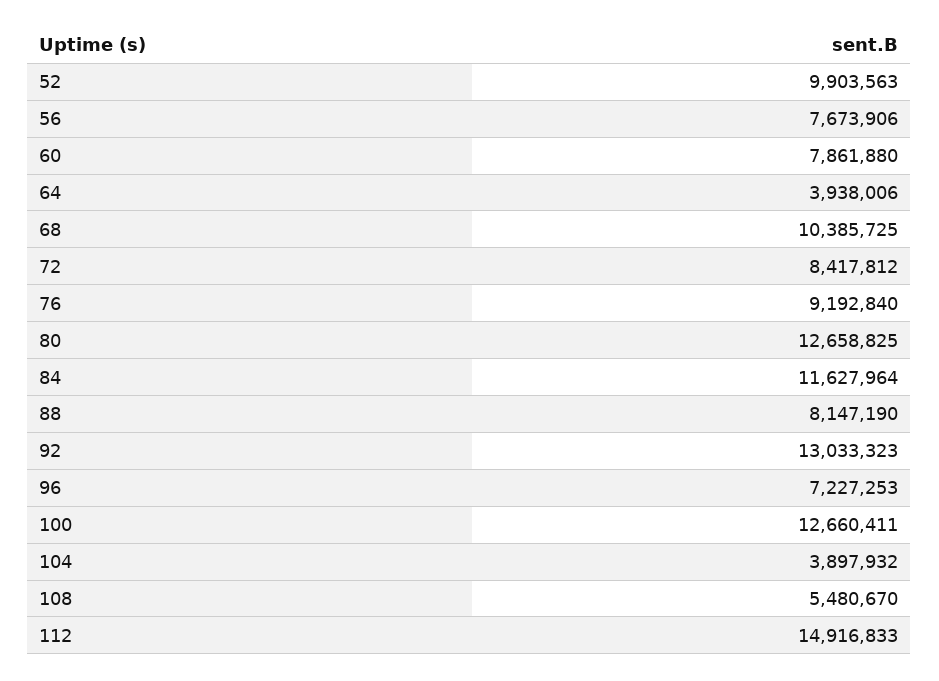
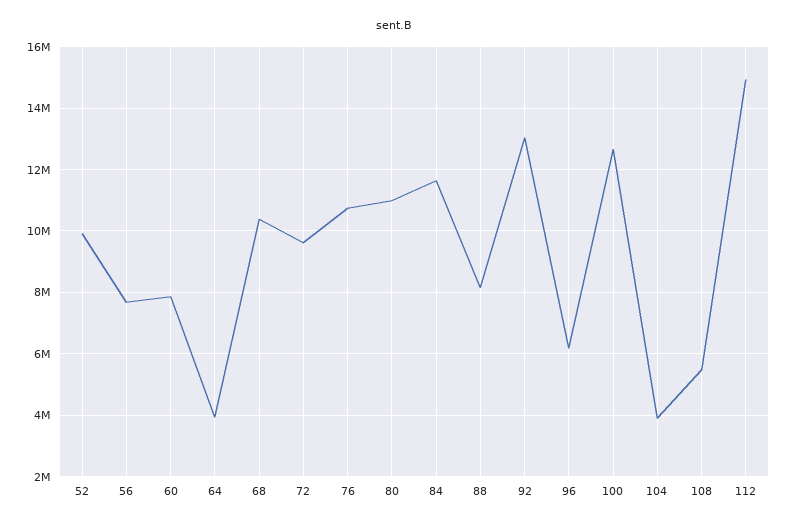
72: 8417812 -> 9600000
76: 9192840 -> 10800000
80: 12658825 -> 11000000
96: 7227253 -> 6200000

